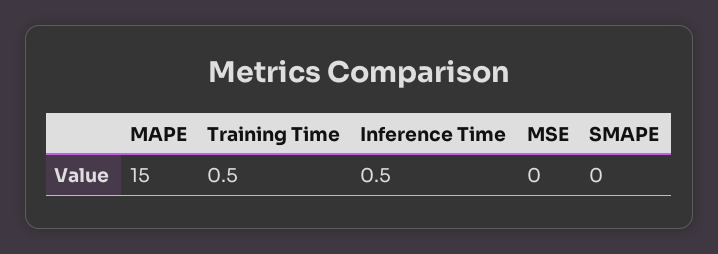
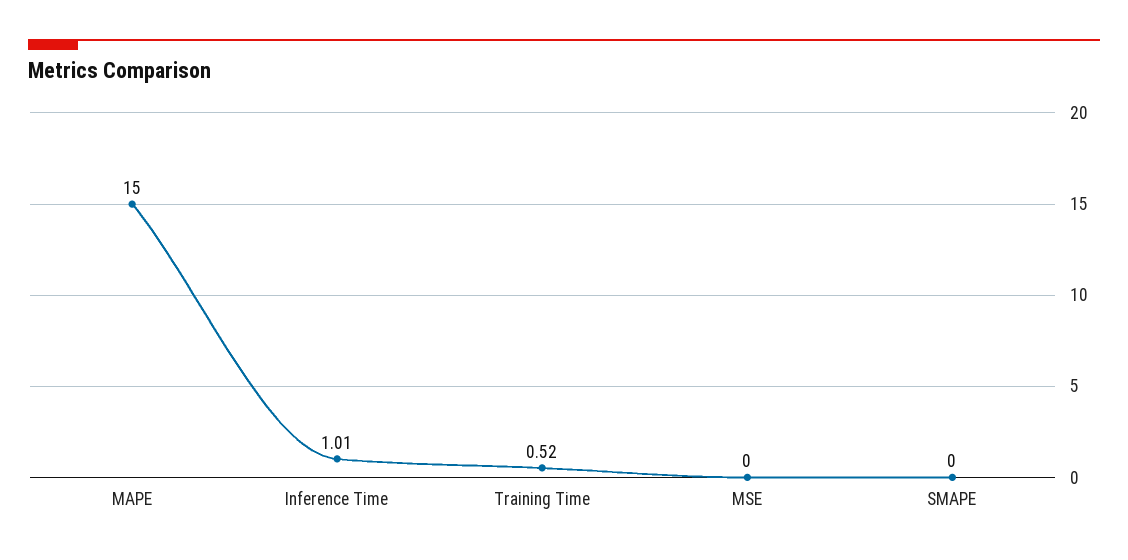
Inference Time: 0.5 -> 1.01

